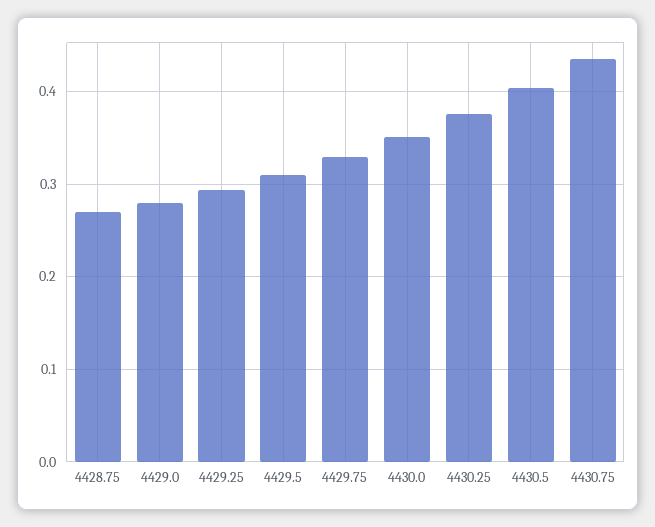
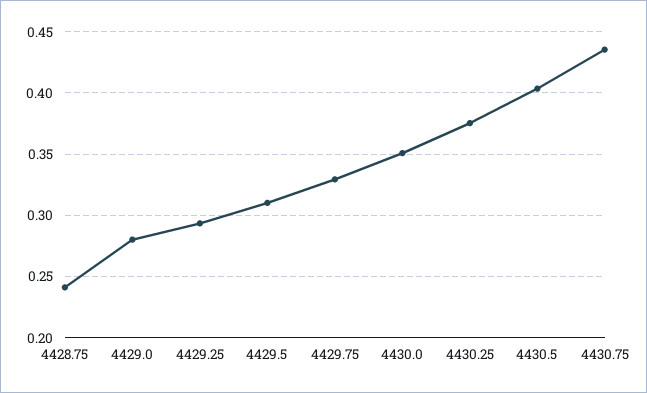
4428.75: 0.27 -> 0.24

